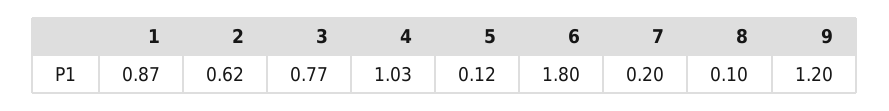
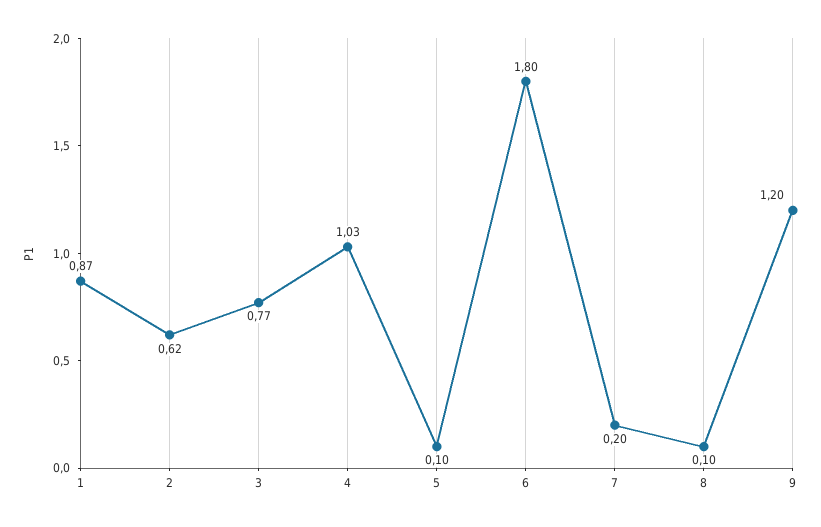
5: 0.12 -> 0.1

